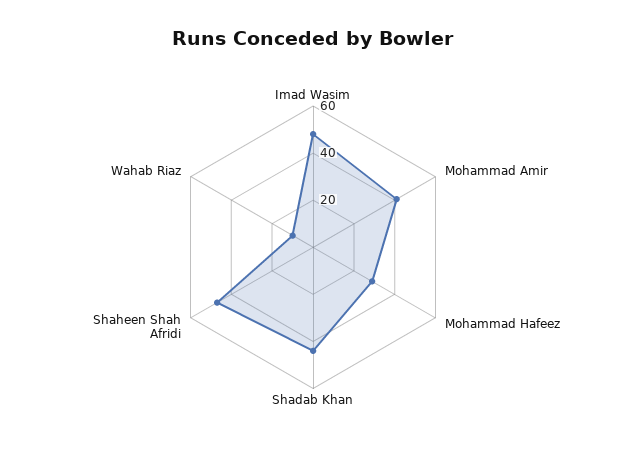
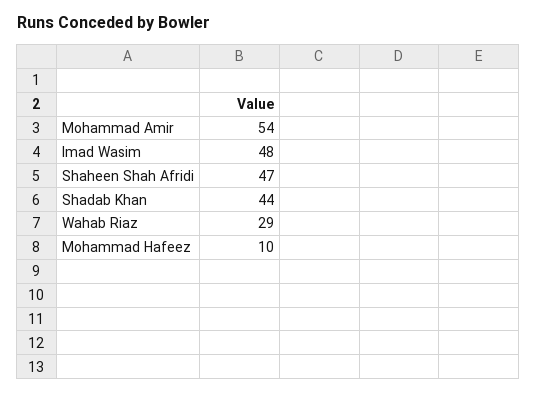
Mohammad Amir: 40 -> 54
Mohammad Hafeez: 30 -> 10
Wahab Riaz: 10 -> 29

